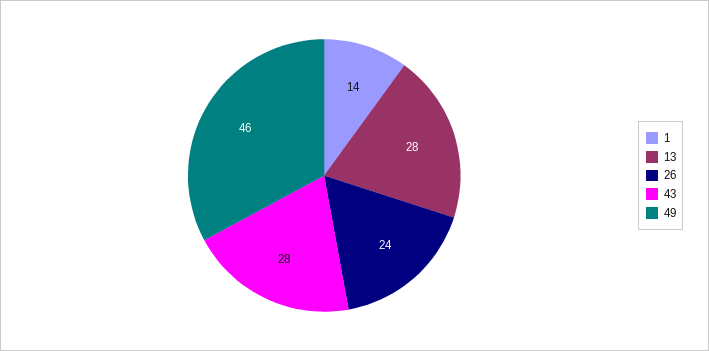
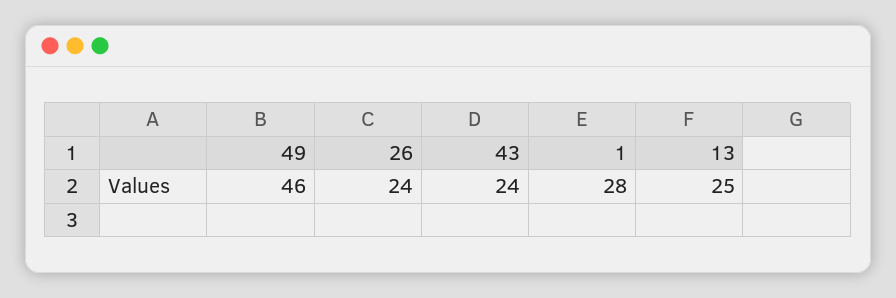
1: 14 -> 28
13: 28 -> 25
43: 28 -> 24

